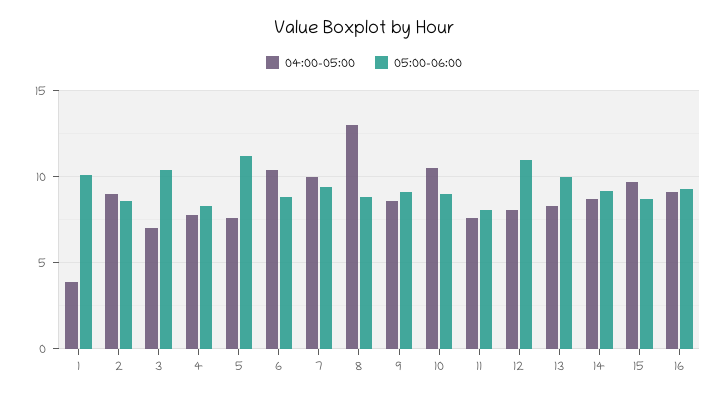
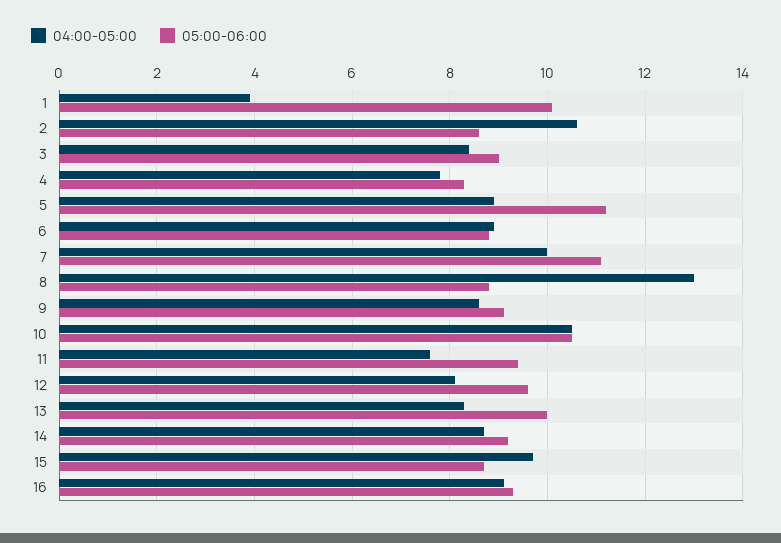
04:00-05:00, 2: 9 -> 10.5
04:00-05:00, 3: 7 -> 8.5
05:00-06:00, 3: 10.5 -> 9
04:00-05:00, 5: 7.5 -> 9
04:00-05:00, 6: 10.5 -> 9
05:00-06:00, 7: 9.5 -> 11
05:00-06:00, 10: 9 -> 10.5
05:00-06:00, 11: 8 -> 9.5
05:00-06:00, 12: 11 -> 9.5

